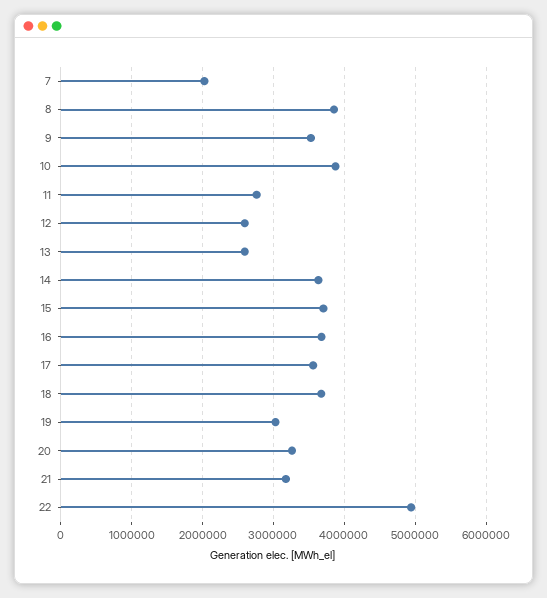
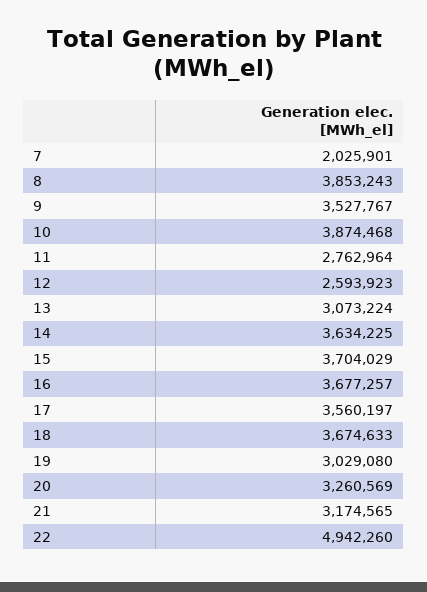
13: 2600000 -> 3073224

